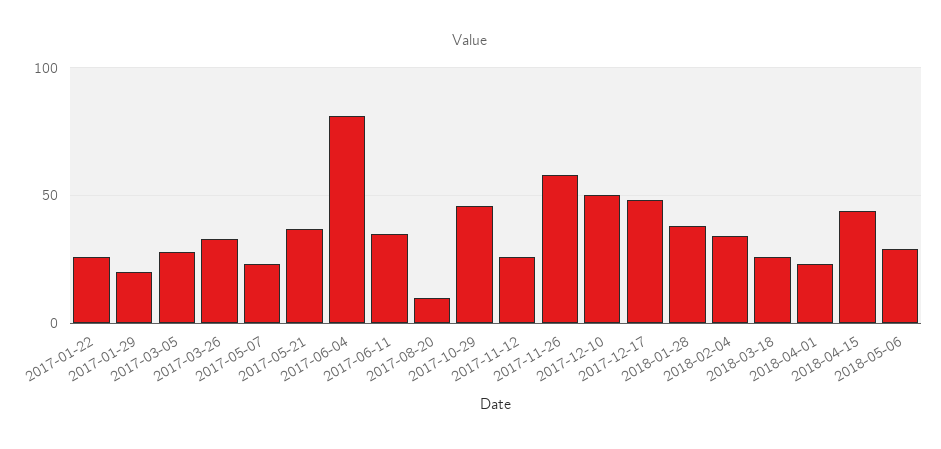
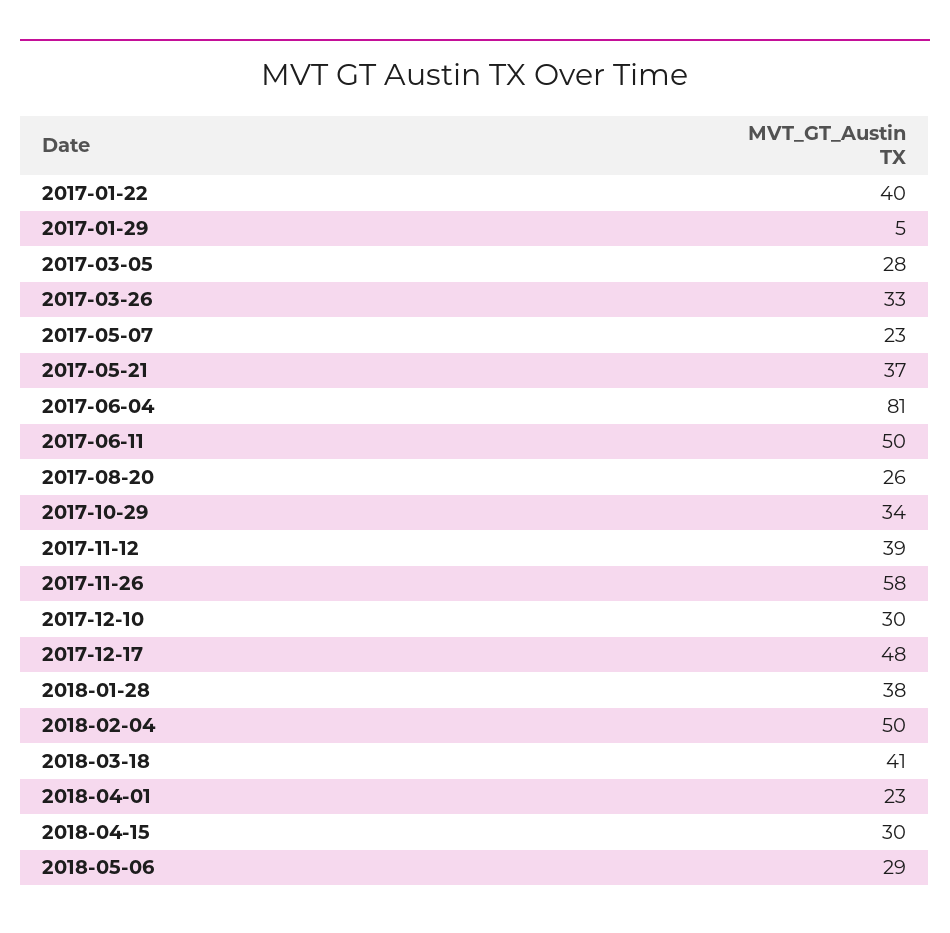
2017-01-22: 25 -> 40
2017-01-29: 20 -> 5
2017-06-11: 35 -> 50
2017-08-20: 10 -> 26
2017-10-29: 45 -> 34
2017-11-12: 25 -> 39
2017-12-10: 50 -> 30
2018-02-04: 35 -> 50
2018-03-18: 25 -> 41
2018-04-15: 45 -> 30

